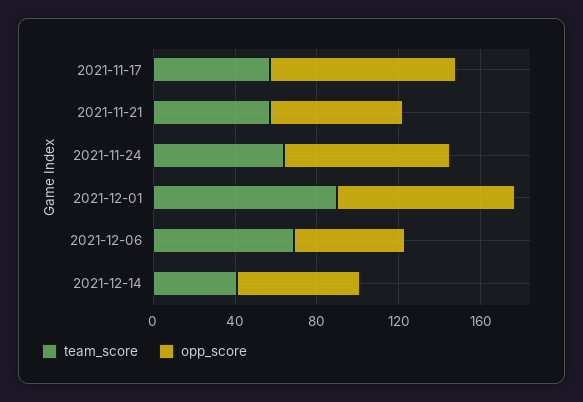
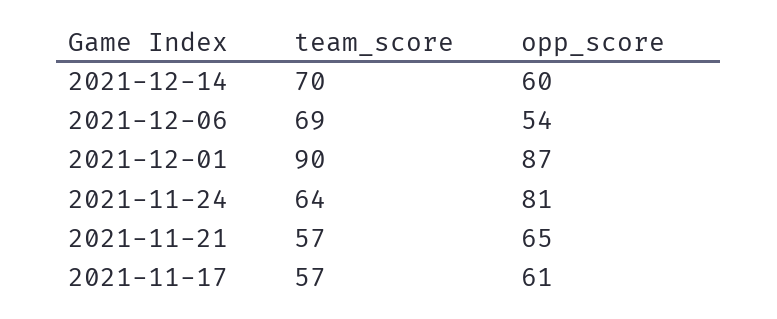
opp_score, 2021-11-17: 90 -> 61
team_score, 2021-12-14: 40 -> 70

